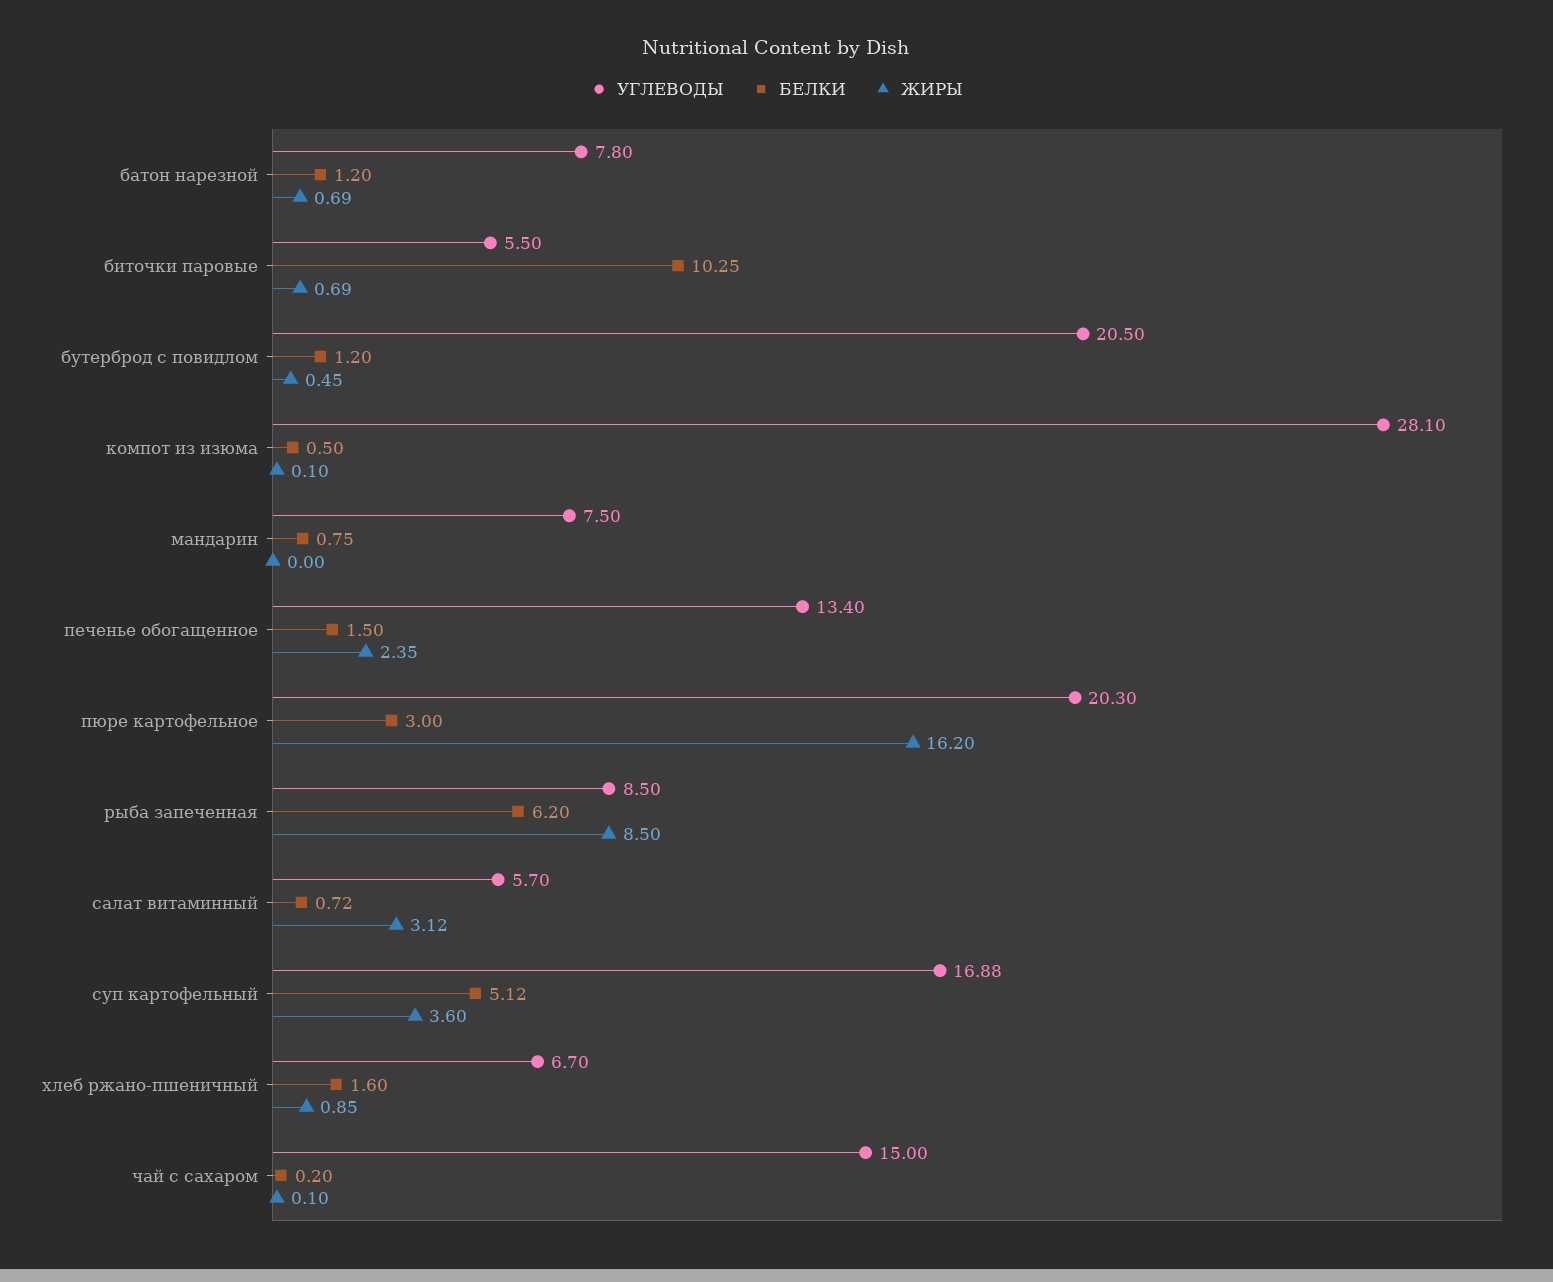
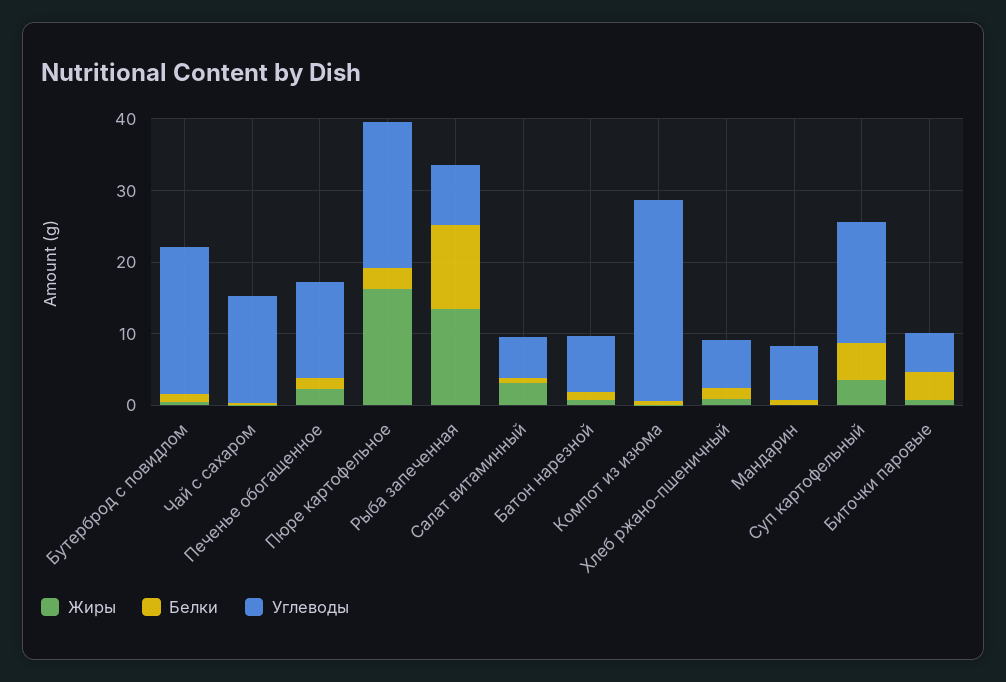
БЕЛКИ, биточки паровые: 10.25 -> 4
БЕЛКИ, рыба запеченная: 6.2 -> 12
ЖИРЫ, рыба запеченная: 8.5 -> 14

